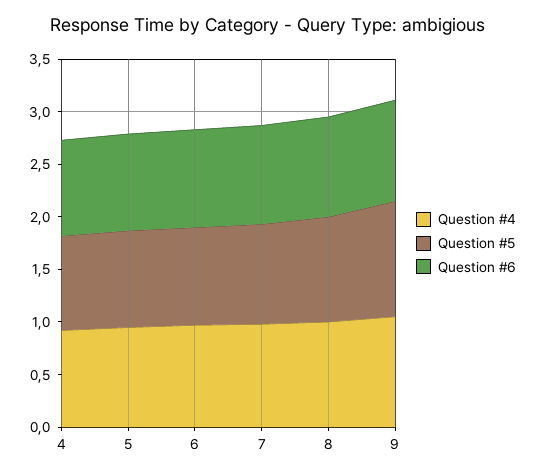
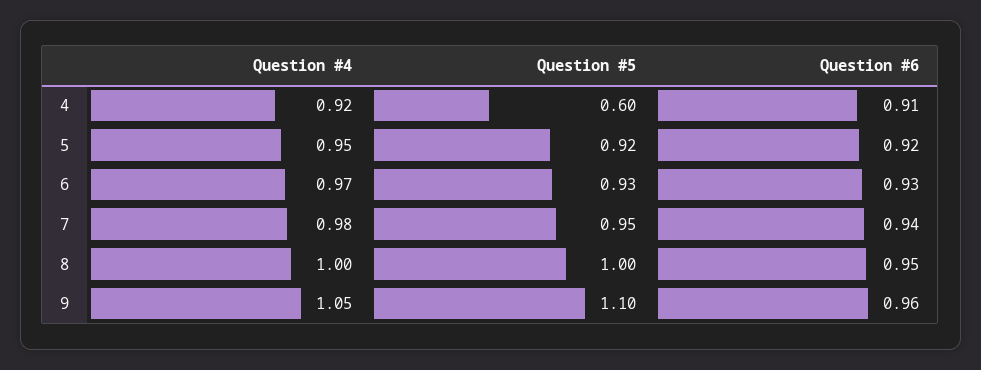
Question #5, 4: 0.9 -> 0.6

